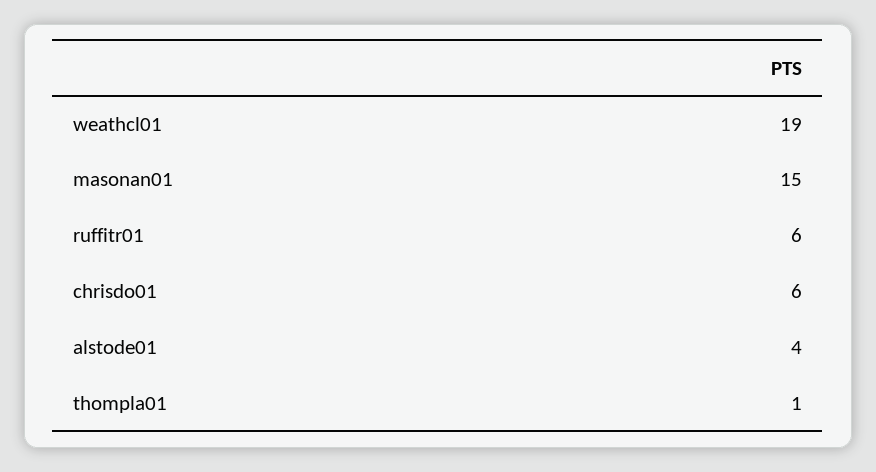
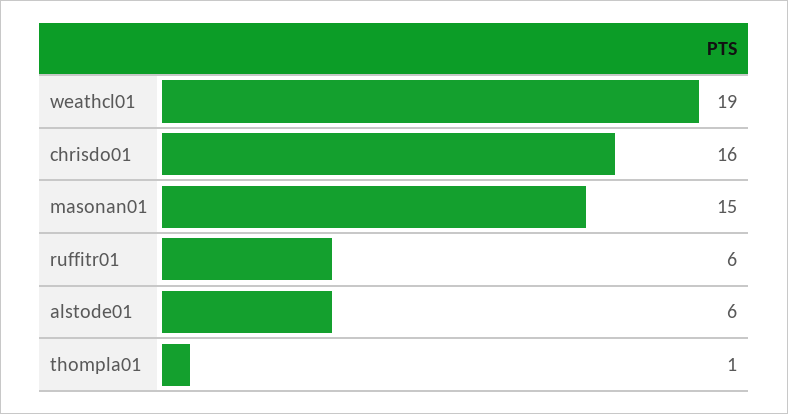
chrisdo01: 6 -> 16
alstode01: 4 -> 6

